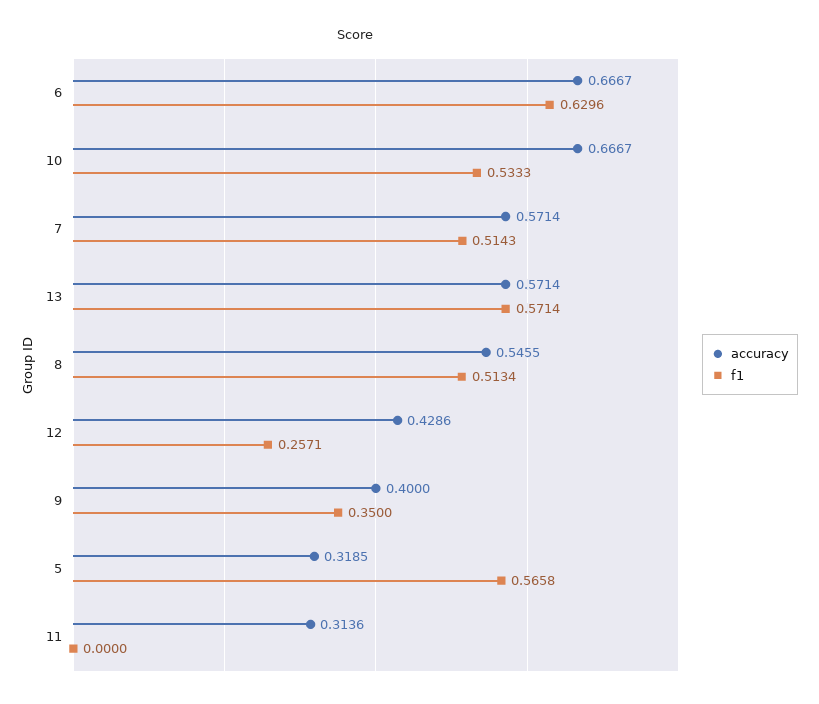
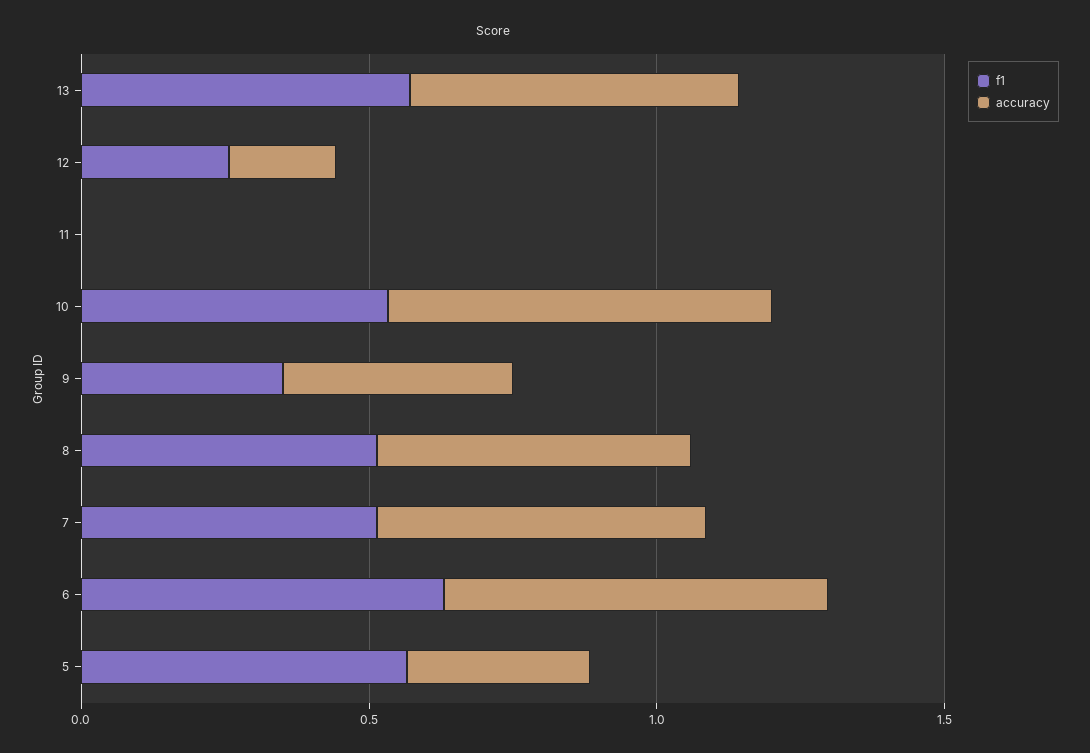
accuracy, 12: 0.4286 -> 0.2
accuracy, 11: 0.3136 -> 0

